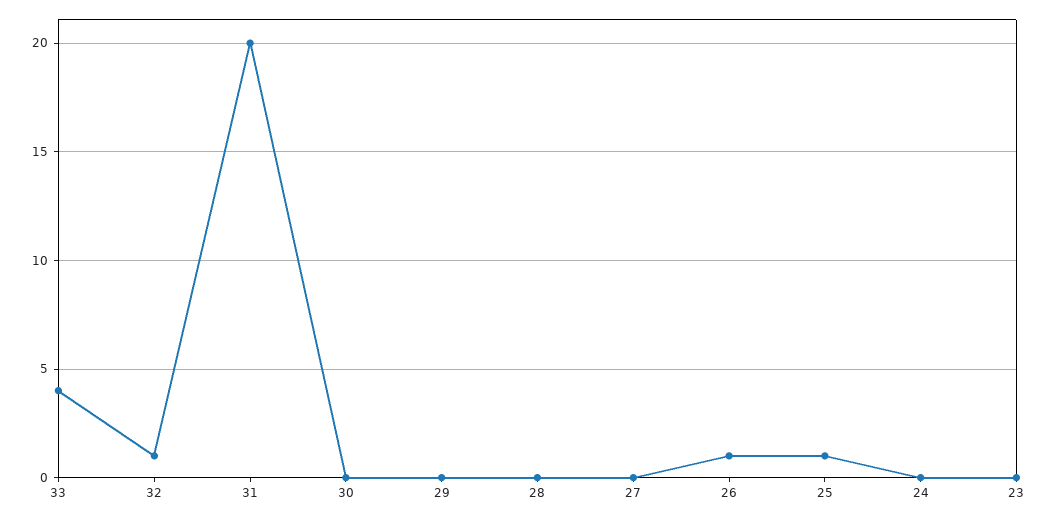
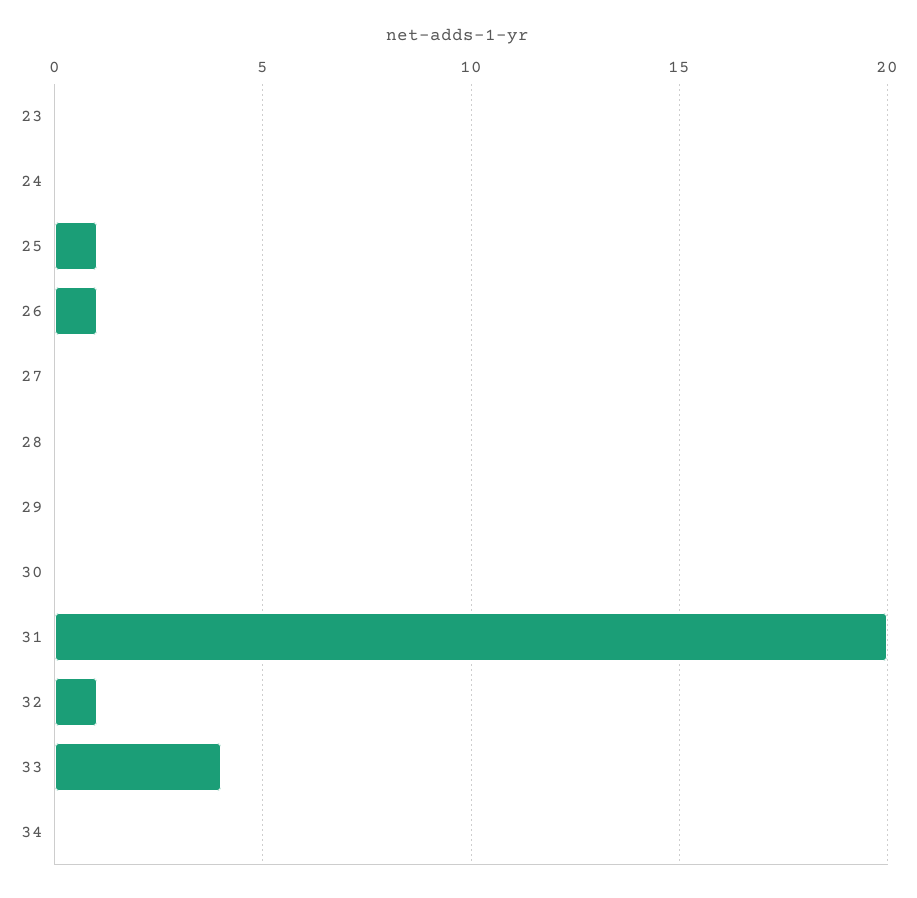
34: none -> 0

